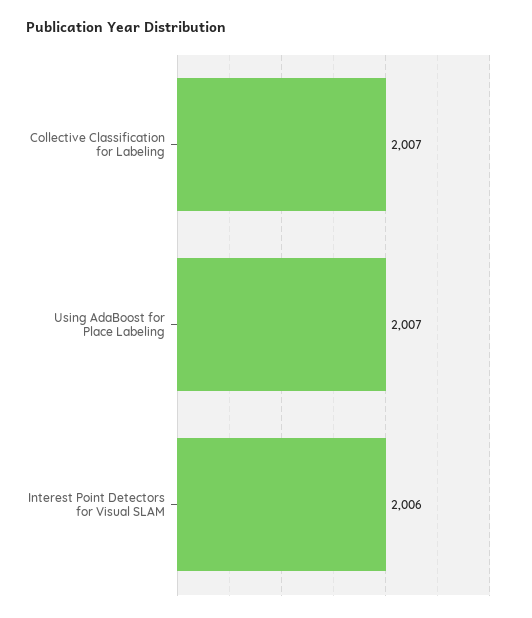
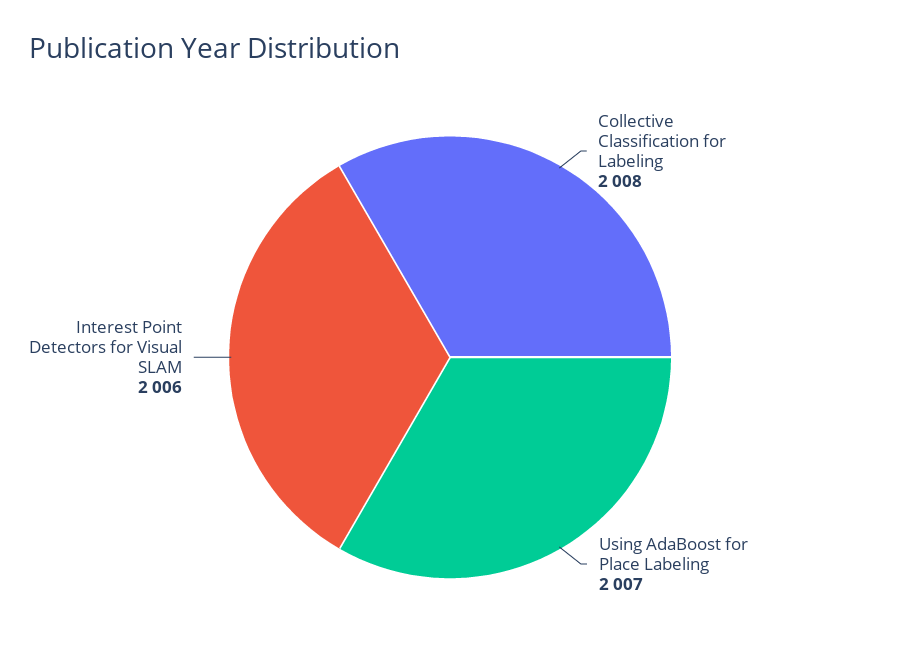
Collective Classification for Labeling: 2007 -> 2008

